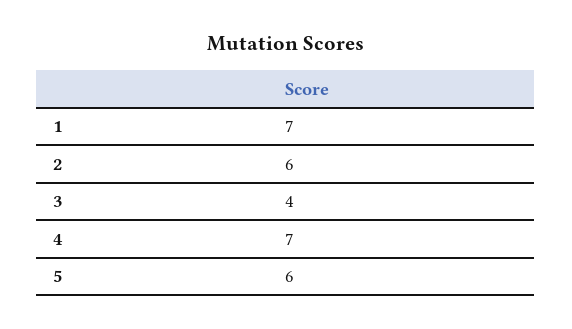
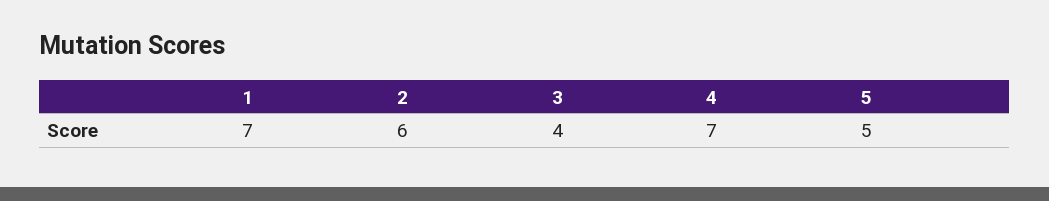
5: 6 -> 5

